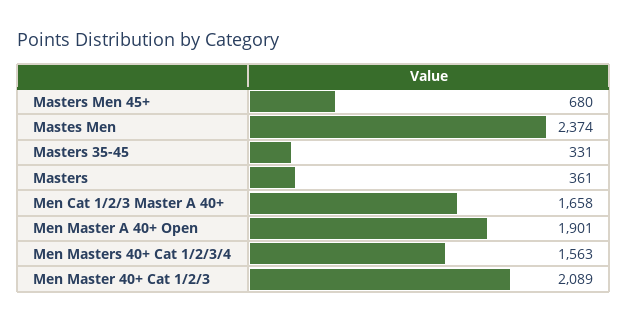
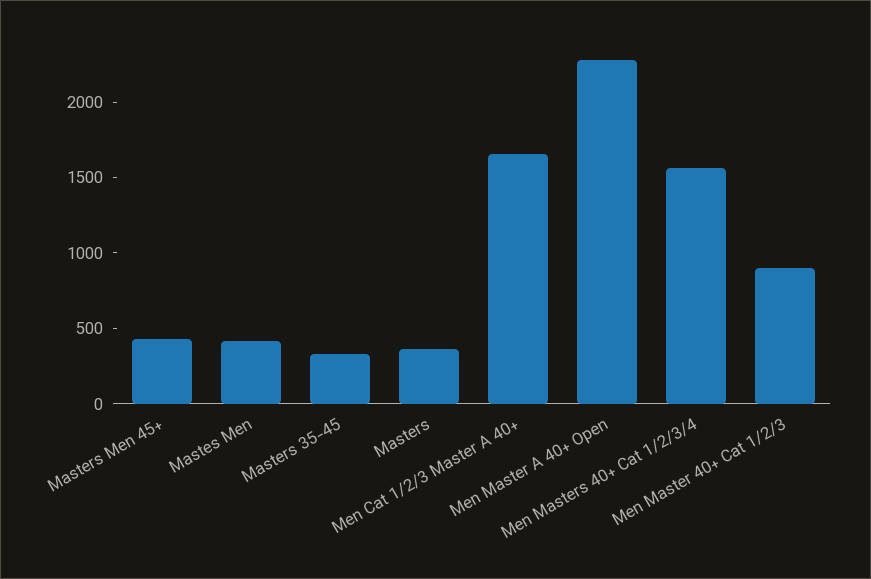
Masters Men 45+: 680 -> 400
Mastes Men: 2374 -> 400
Men Master A 40+ Open: 1901 -> 2300
Men Master 40+ Cat 1/2/3: 2089 -> 900

